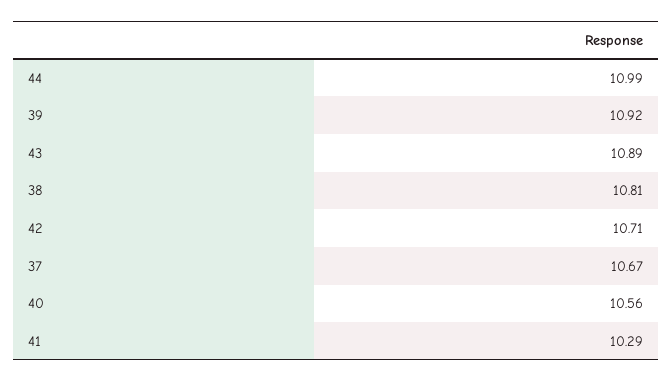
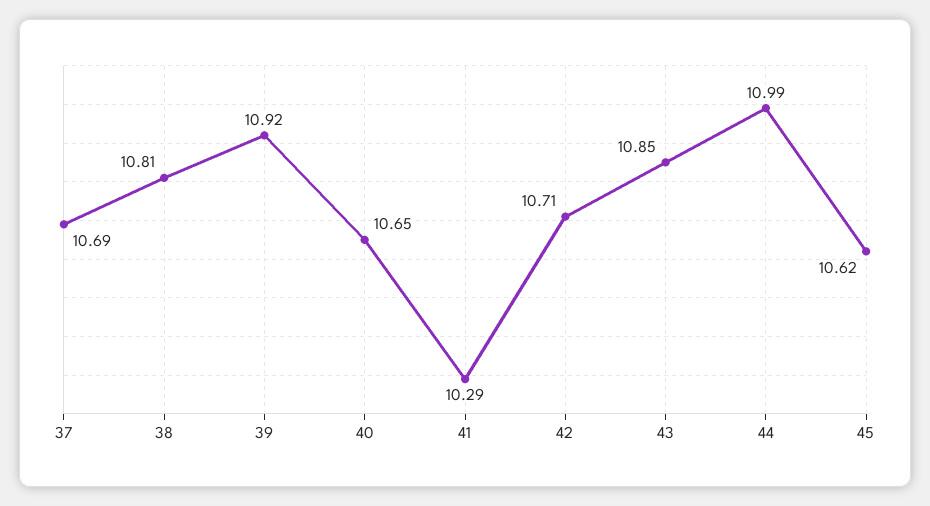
43: 10.89 -> 10.85
37: 10.67 -> 10.69
40: 10.56 -> 10.65
45: none -> 10.62

